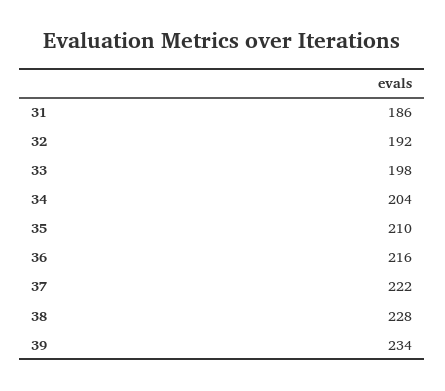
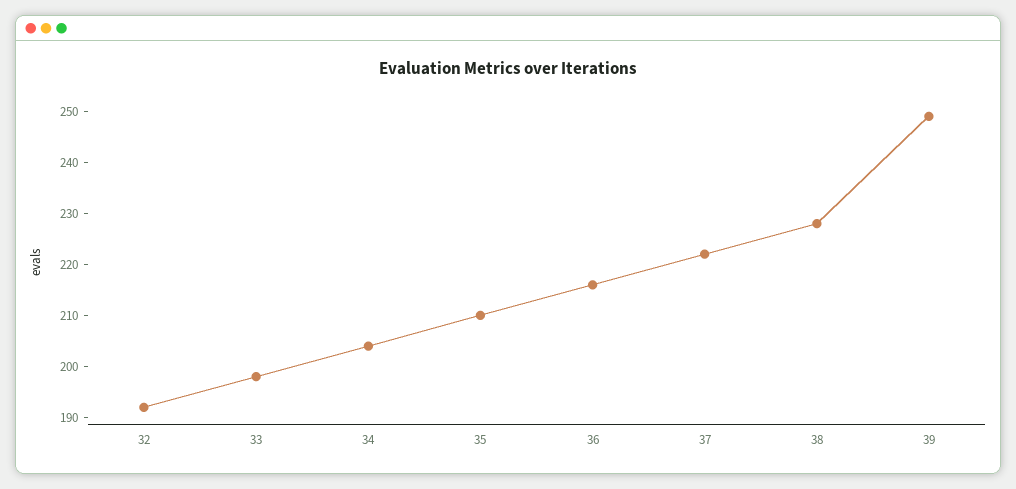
31: 186 -> none
39: 234 -> 250

